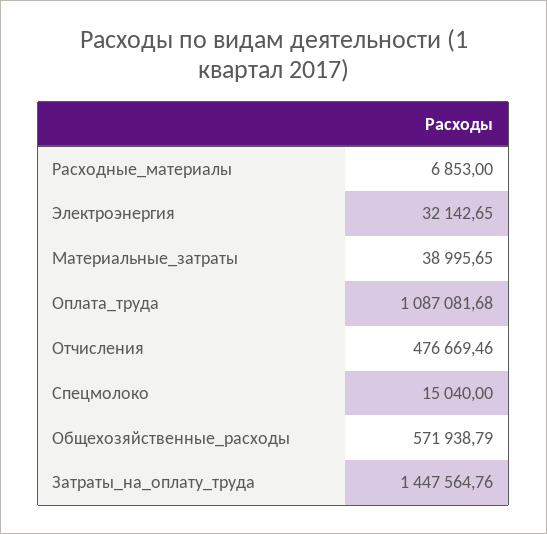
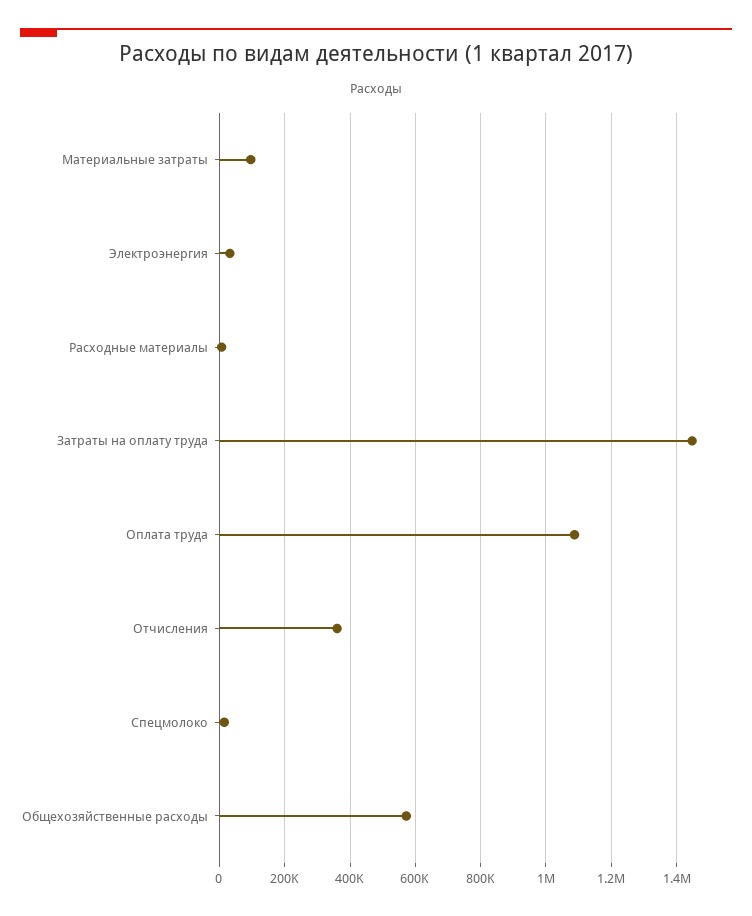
Материальные_затраты: 38995.65 -> 100000
Отчисления: 476669.46 -> 360000

